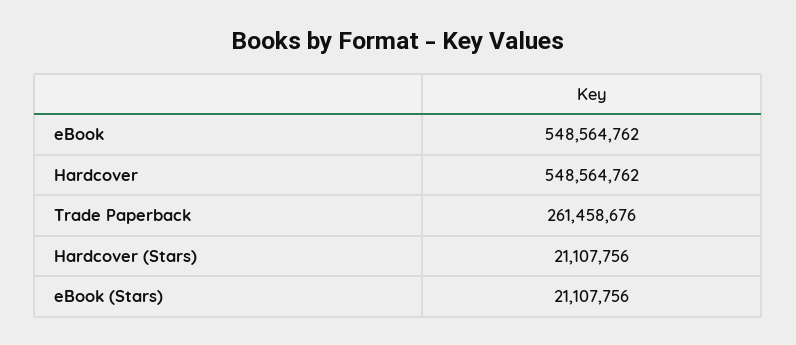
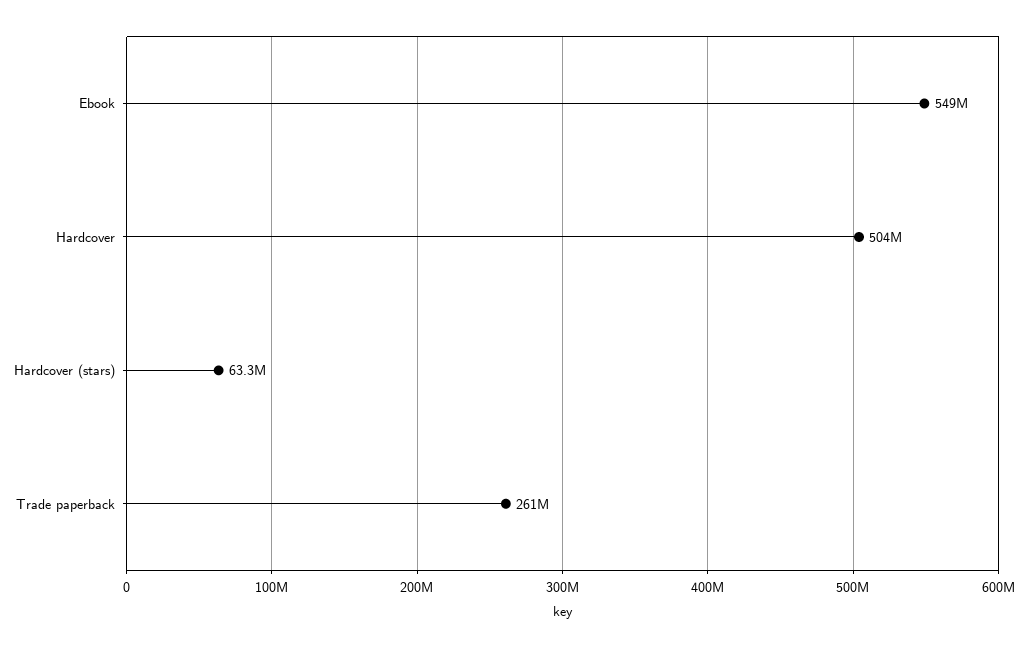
Hardcover: 548564762 -> 504000000
Hardcover (Stars): 21107756 -> 63300000
eBook (Stars): 21107756 -> none

